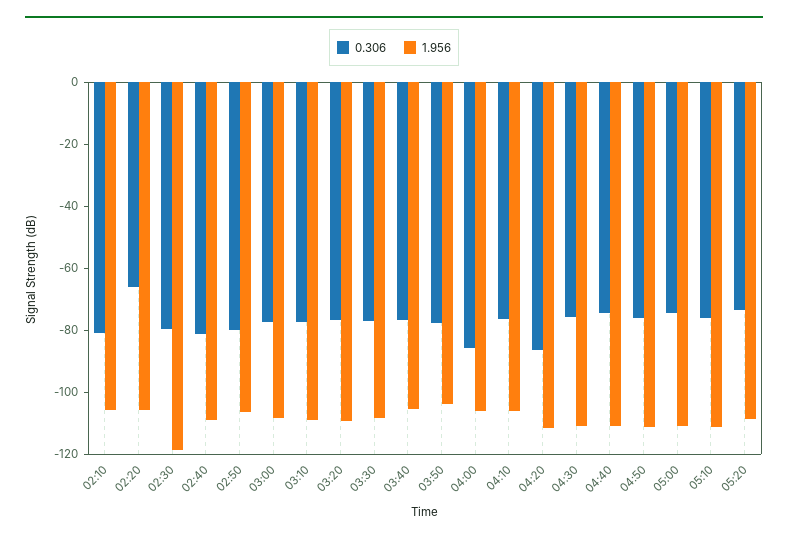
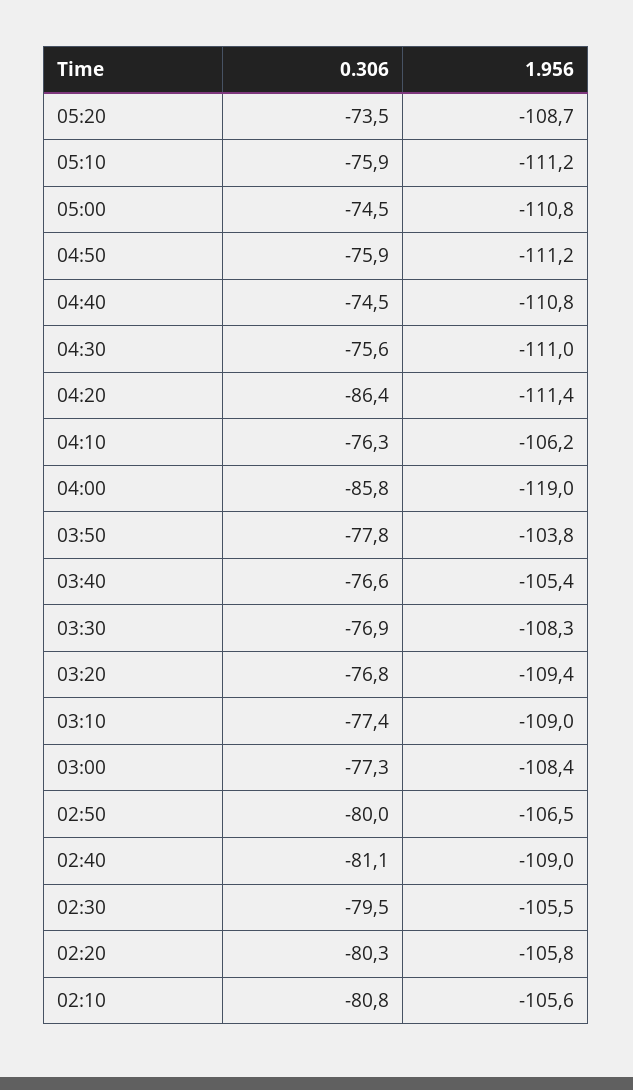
0.306, 02:20: -65 -> -80.3
1.956, 02:30: -120 -> -105.5
1.956, 04:00: -105 -> -119

